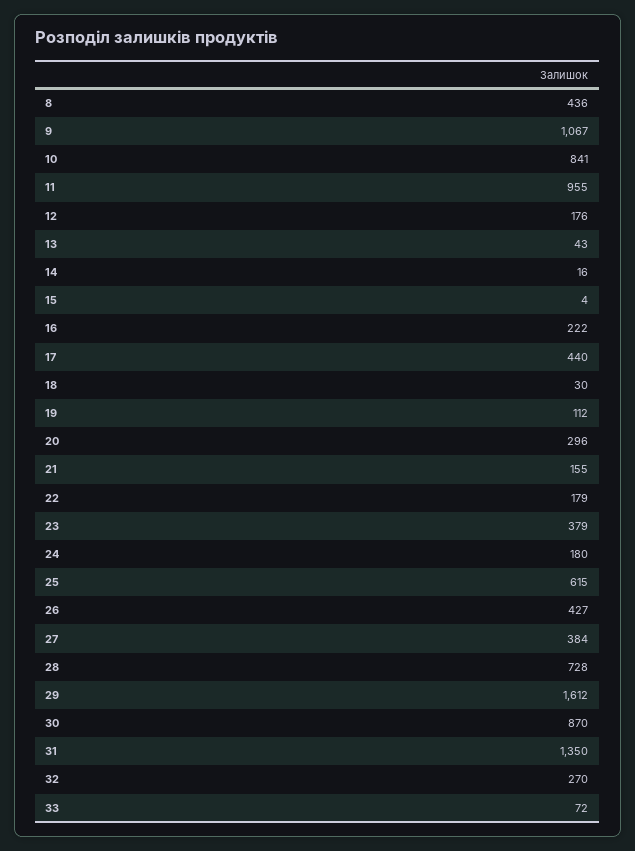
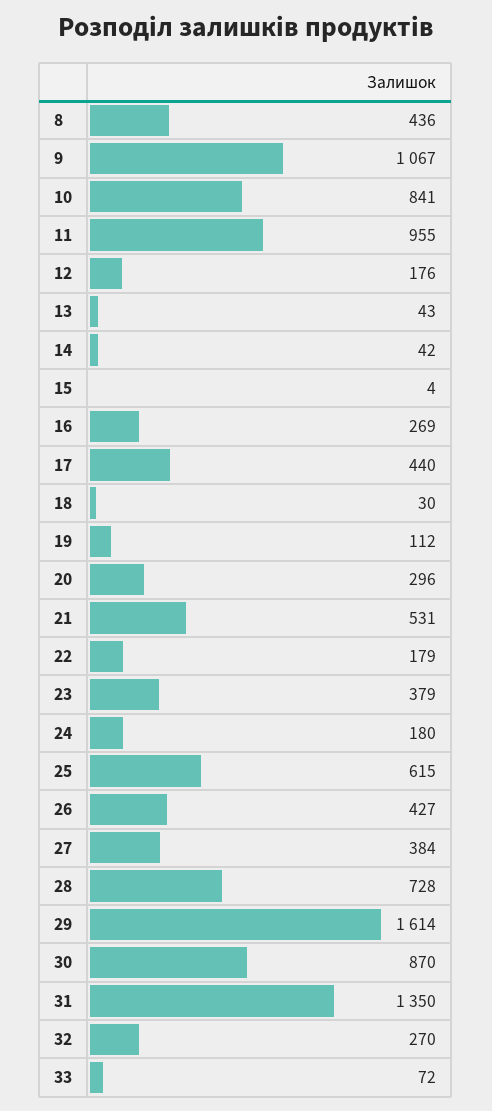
14: 16 -> 42
16: 222 -> 269
21: 155 -> 531
29: 1612 -> 1614

